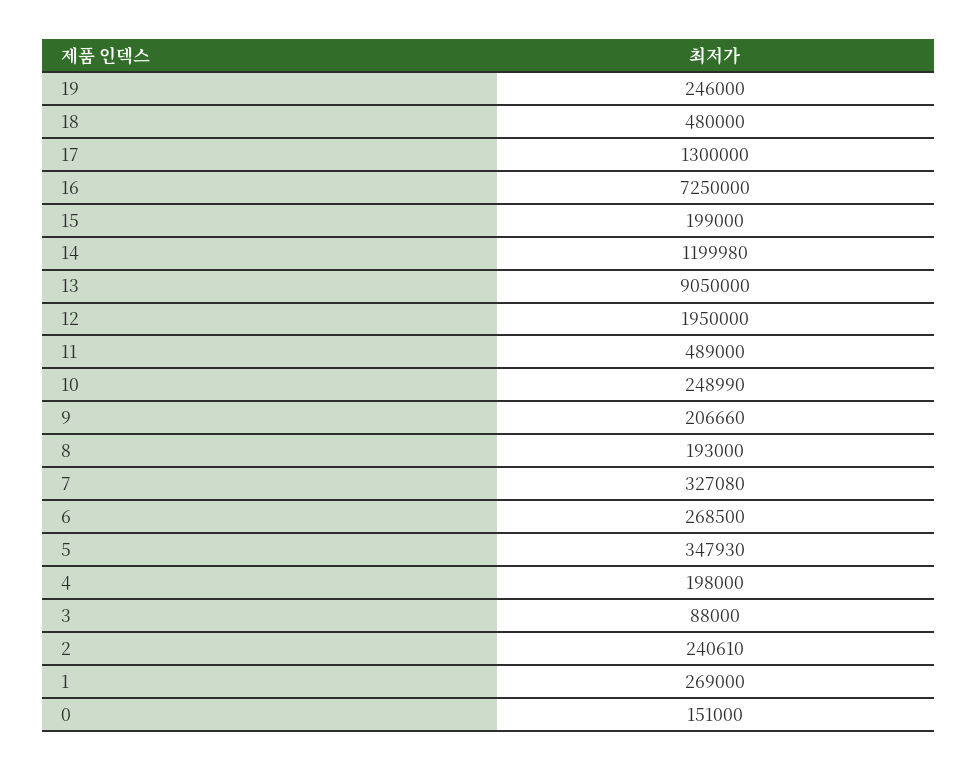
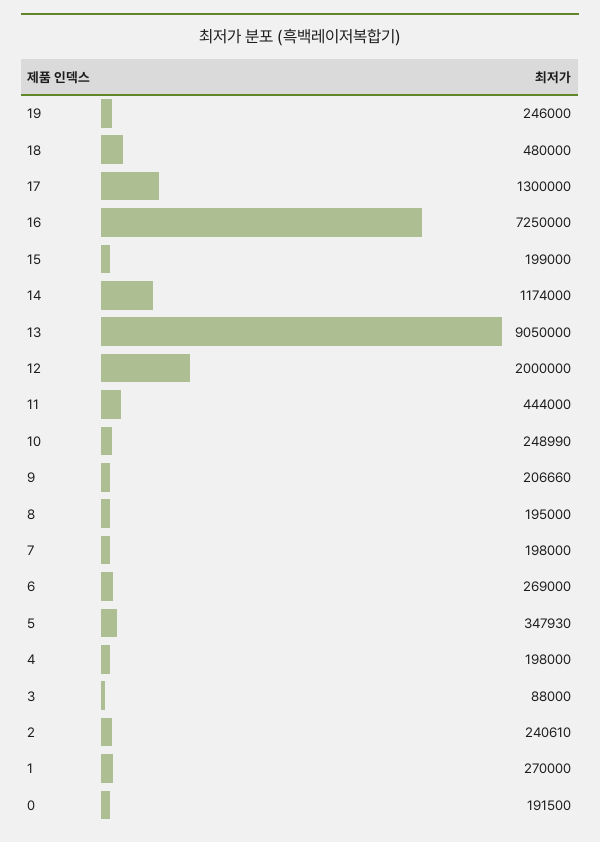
14: 1199980 -> 1174000
12: 1950000 -> 2000000
11: 489000 -> 444000
8: 193000 -> 195000
7: 327080 -> 198000
6: 268500 -> 269000
1: 269000 -> 270000
0: 151000 -> 191500

